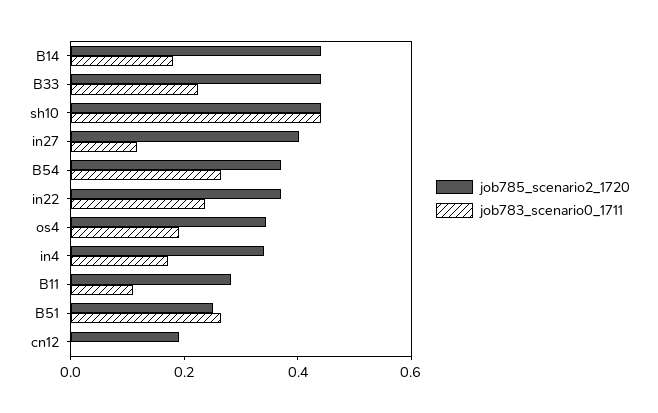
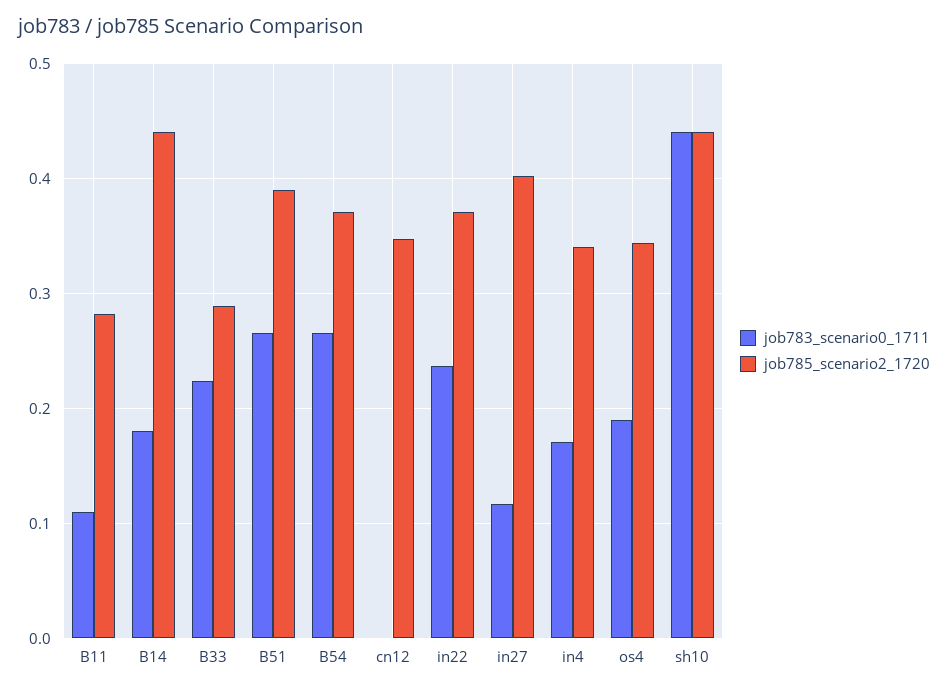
job785_scenario2_1720, B33: 0.45 -> 0.29
job785_scenario2_1720, B51: 0.25 -> 0.39
job785_scenario2_1720, cn12: 0.2 -> 0.35

